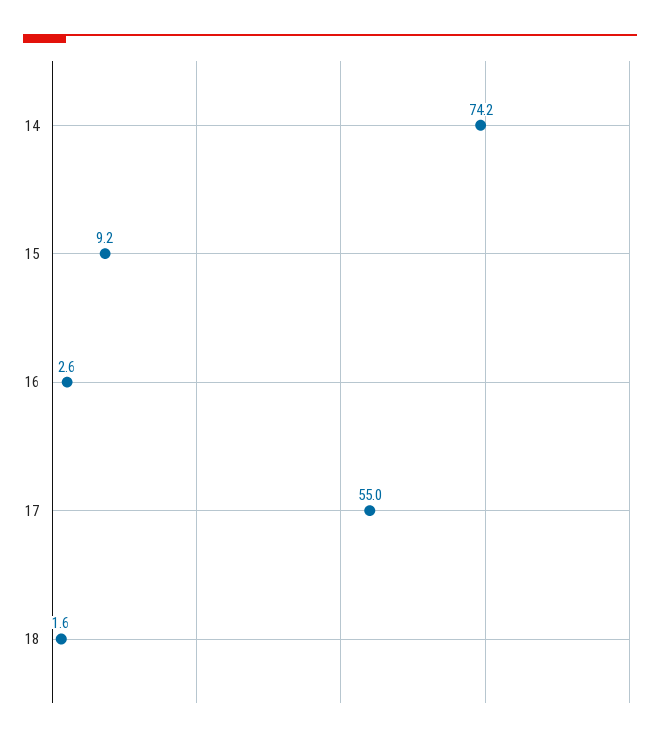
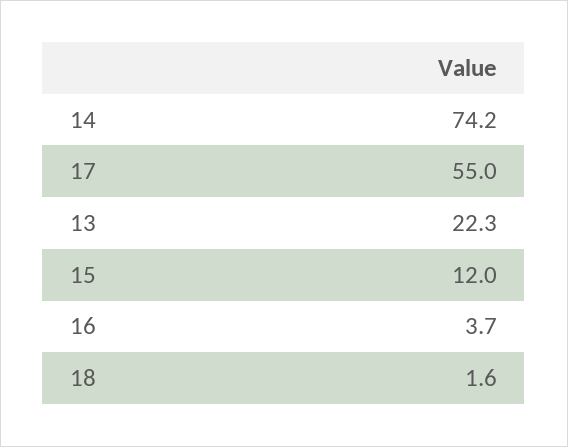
15: 9.2 -> 12
16: 2.6 -> 3.7
13: none -> 22.3

